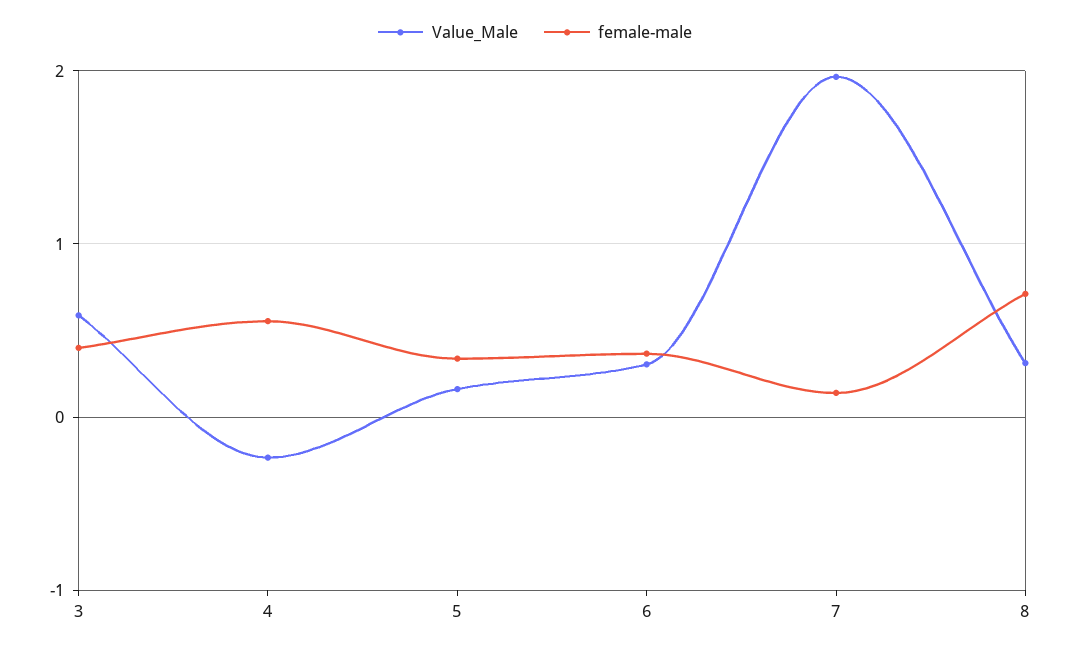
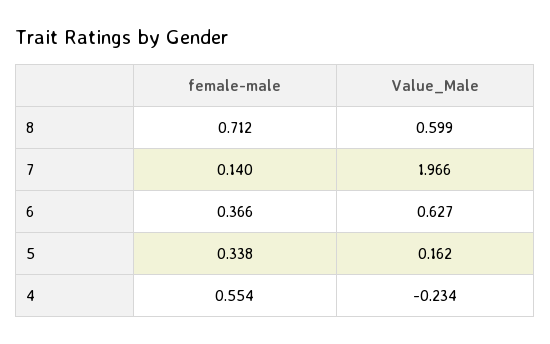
Value_Male, 3: 0.6 -> none
female-male, 3: 0.4 -> none
Value_Male, 6: 0.3 -> 0.627
Value_Male, 8: 0.3 -> 0.599

